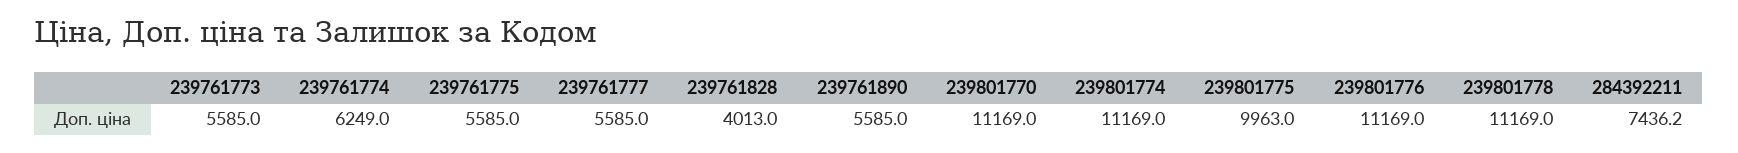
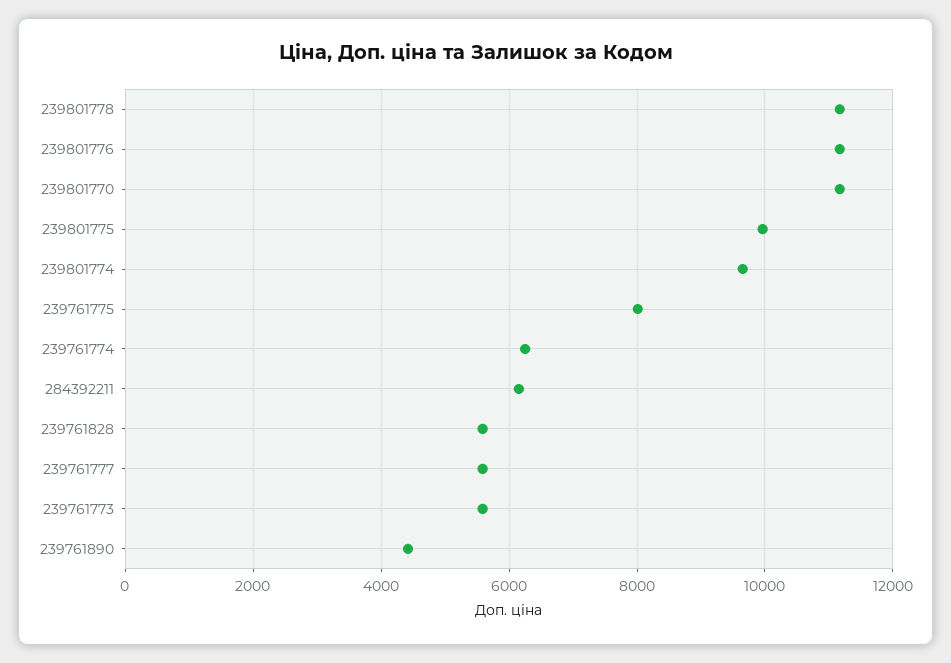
239761775: 5585 -> 8000
239761828: 4013 -> 5600
239761890: 5585 -> 4400
239801774: 11169 -> 9600
284392211: 7436.2 -> 6200

